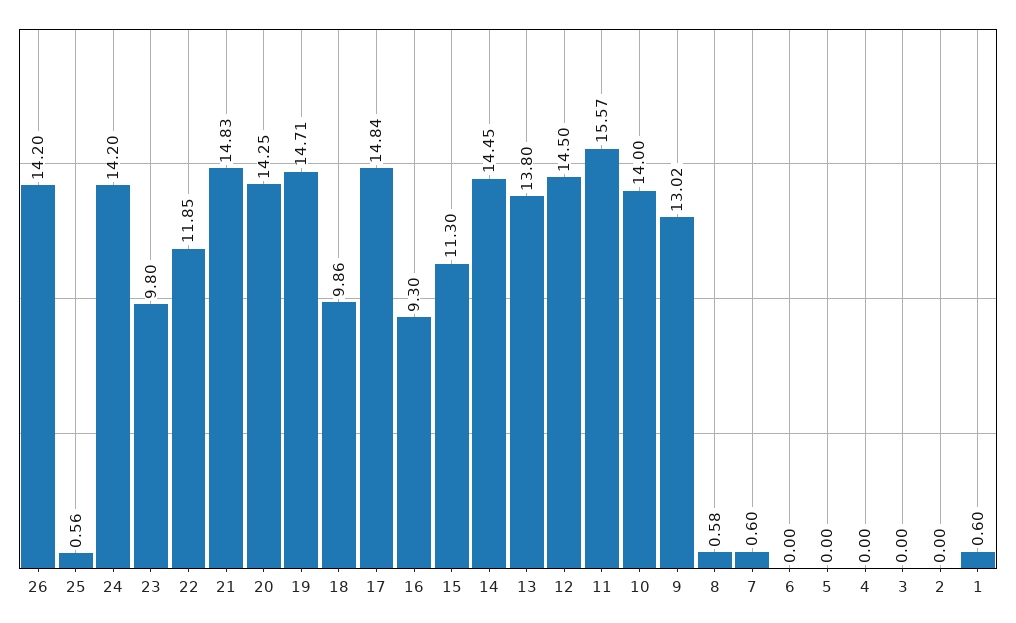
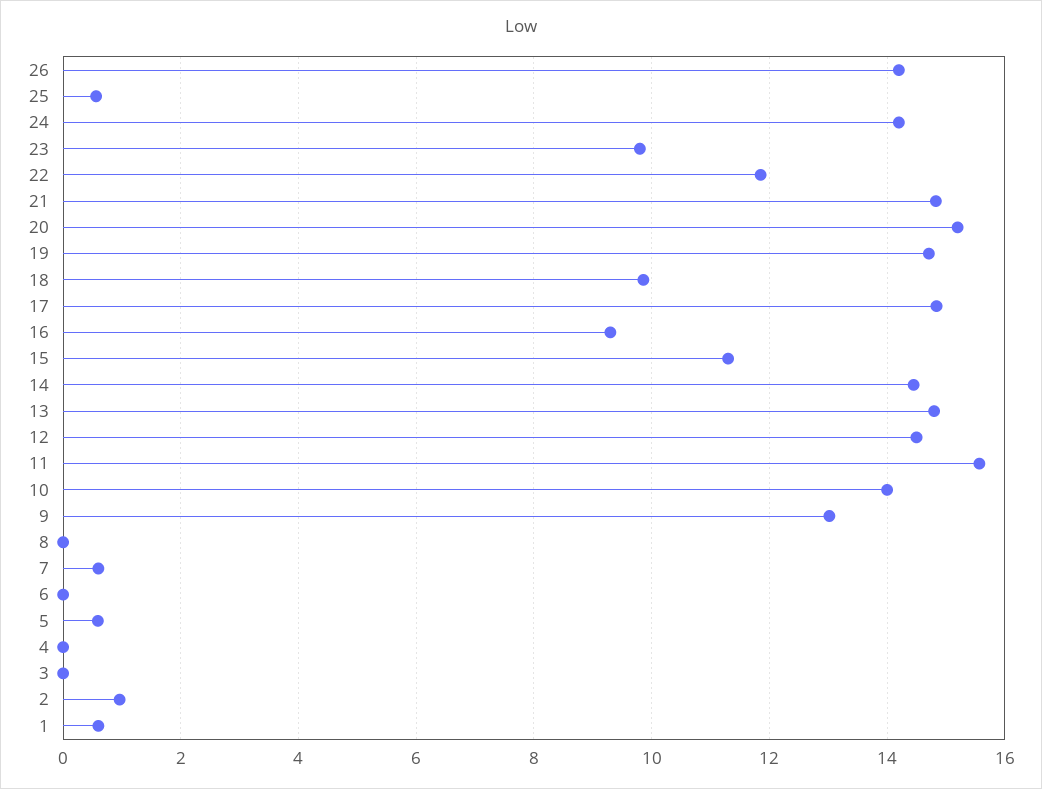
20: 14.25 -> 15.2
13: 13.8 -> 14.8
8: 0.58 -> 0
5: 0 -> 0.6
2: 0 -> 1

